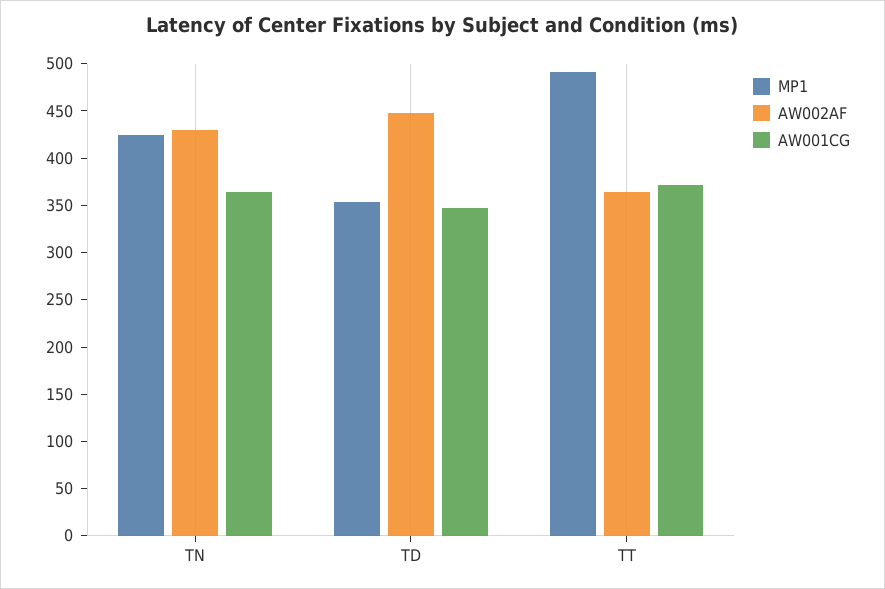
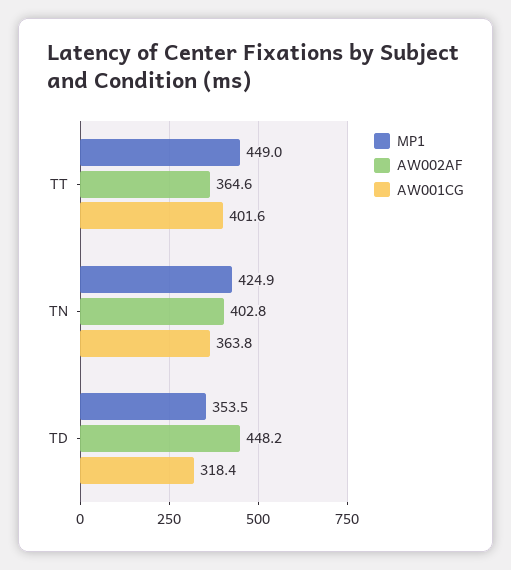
AW002AF, TN: 430 -> 402.8
AW001CG, TD: 350 -> 318.4
MP1, TT: 490 -> 449
AW001CG, TT: 370 -> 401.6

